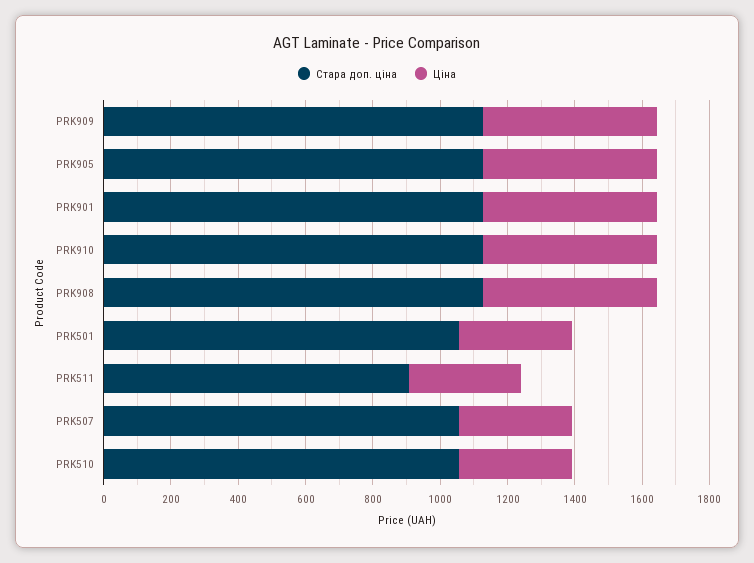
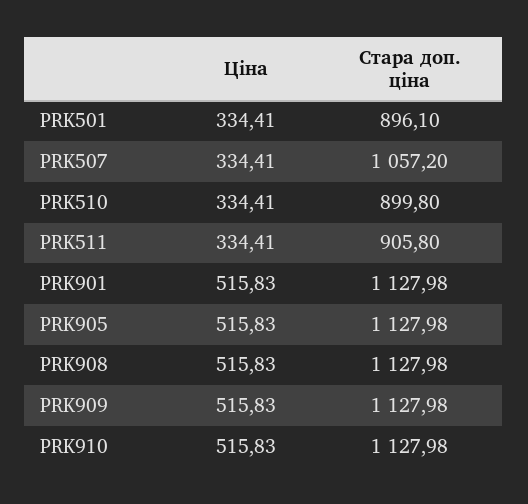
Стара доп. ціна, PRK501: 1050 -> 896.1
Стара доп. ціна, PRK510: 1050 -> 899.8

